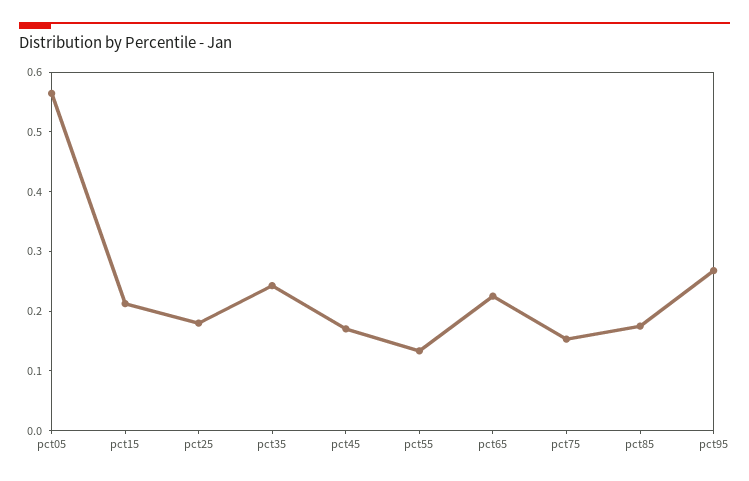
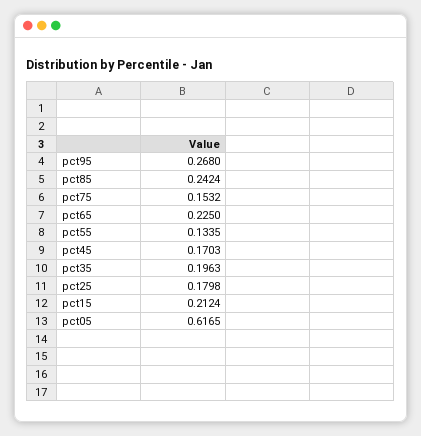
pct05: 0.56 -> 0.6165
pct35: 0.24 -> 0.1963
pct85: 0.18 -> 0.2424

